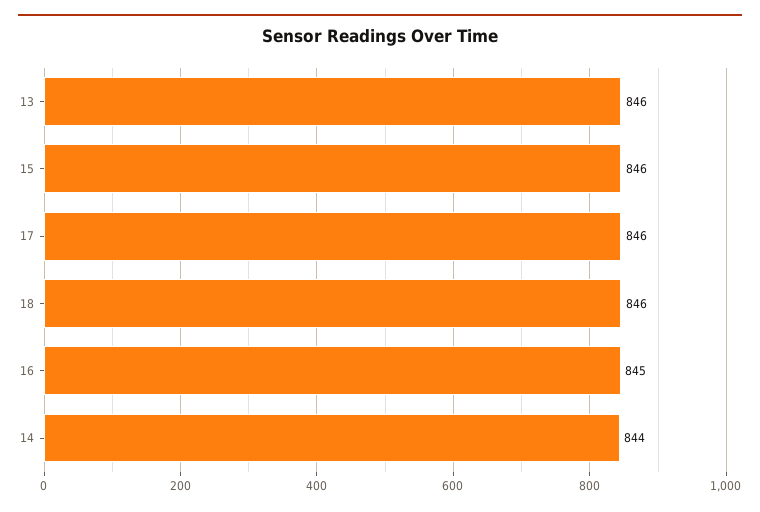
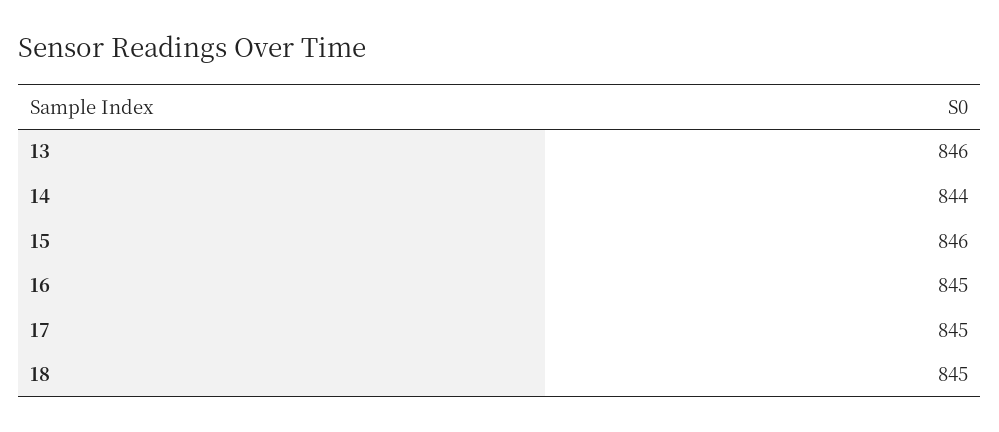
17: 846 -> 845
18: 846 -> 845

